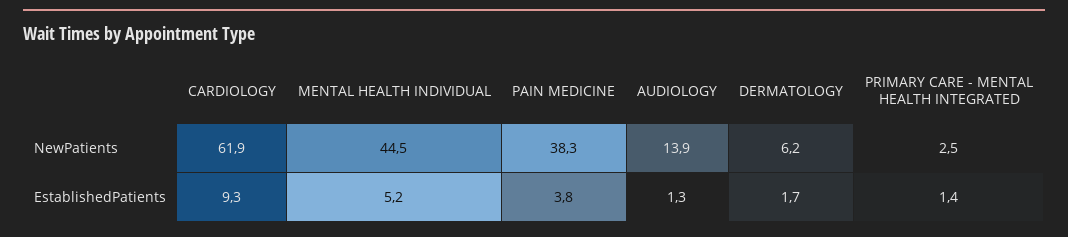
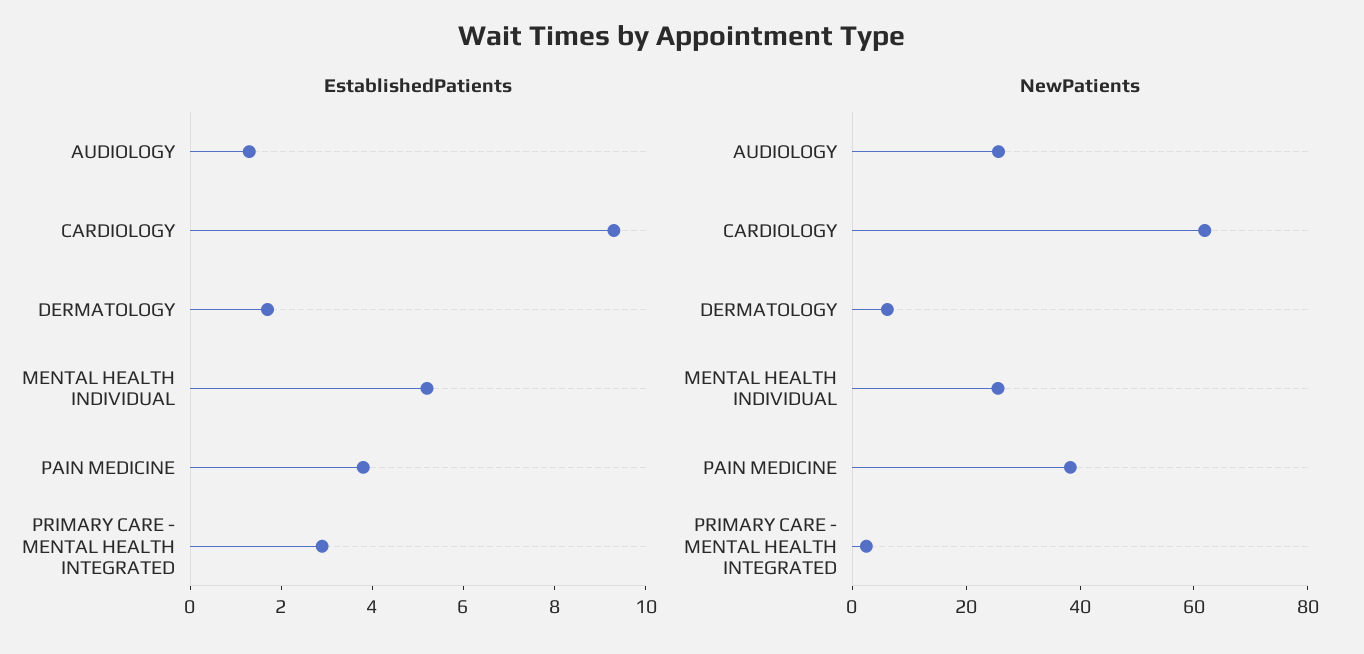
NewPatients, MENTAL HEALTH INDIVIDUAL: 44.5 -> 25
NewPatients, AUDIOLOGY: 13.9 -> 25
EstablishedPatients, PRIMARY CARE - MENTAL HEALTH INTEGRATED: 1.4 -> 3

